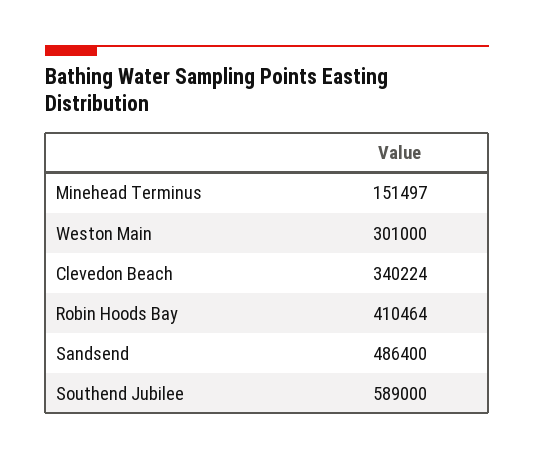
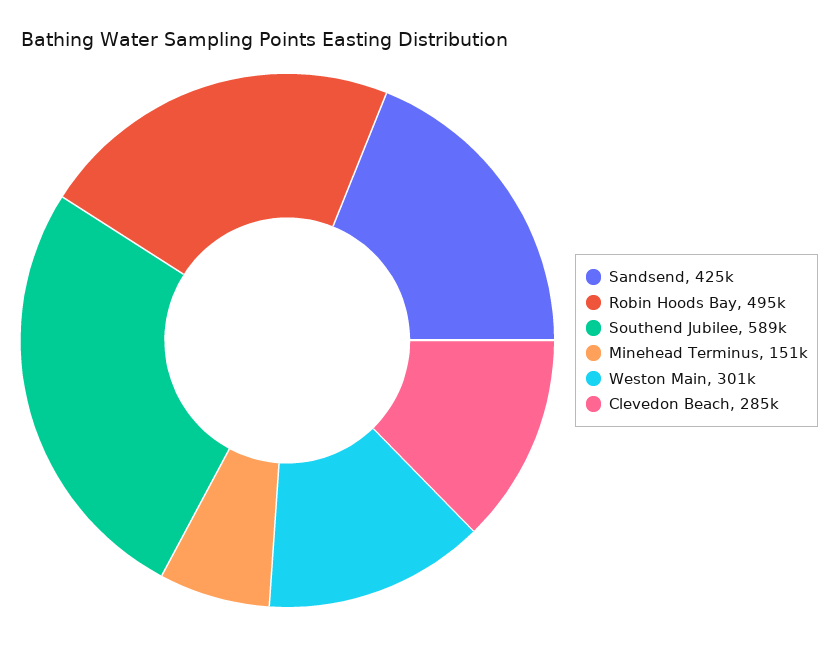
Clevedon Beach: 340224 -> 285000
Robin Hoods Bay: 410464 -> 495000
Sandsend: 486400 -> 425000

